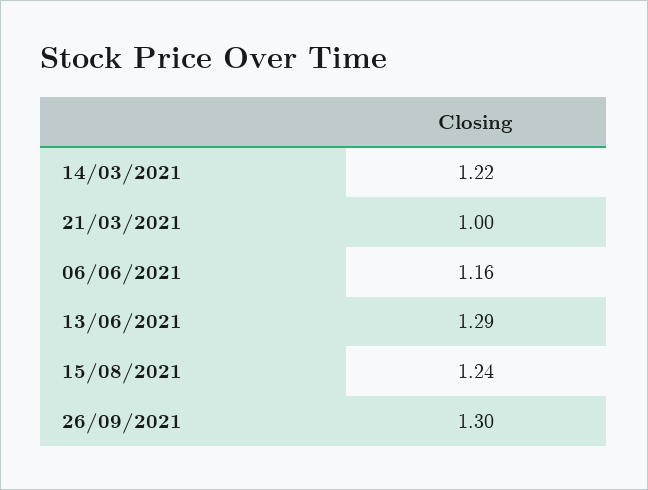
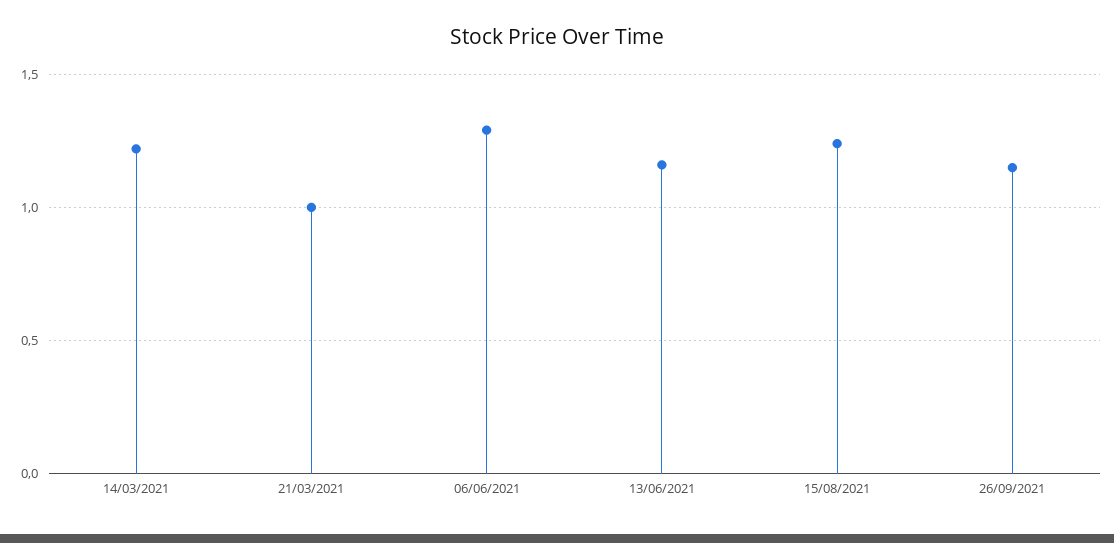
06/06/2021: 1.16 -> 1.3
13/06/2021: 1.29 -> 1.15
26/09/2021: 1.3 -> 1.15

